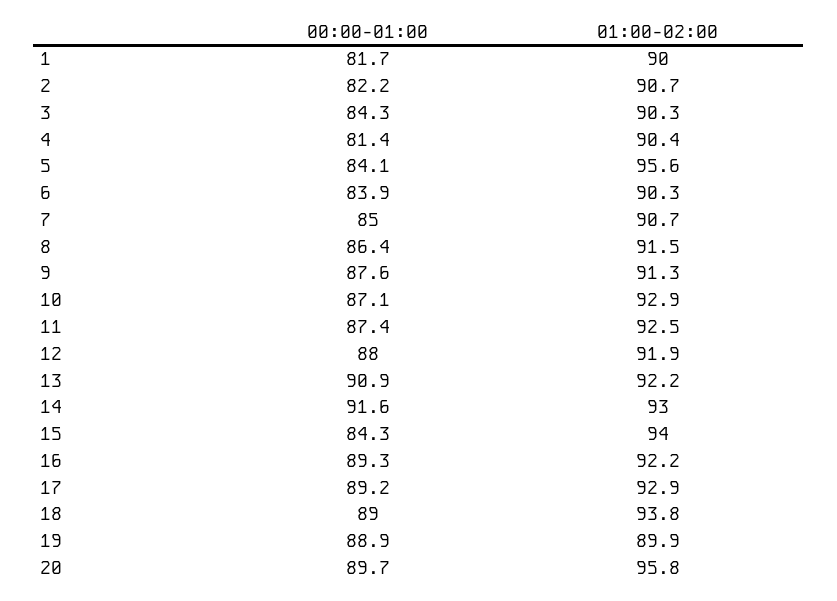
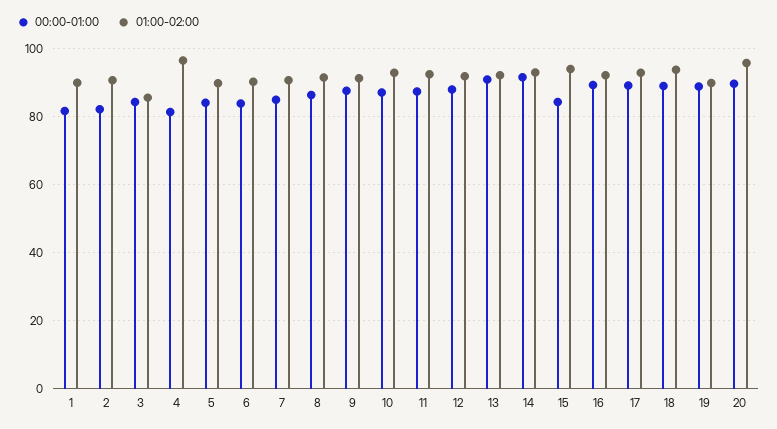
01:00-02:00, 3: 90.3 -> 86
01:00-02:00, 4: 90.4 -> 96
01:00-02:00, 5: 95.6 -> 90

